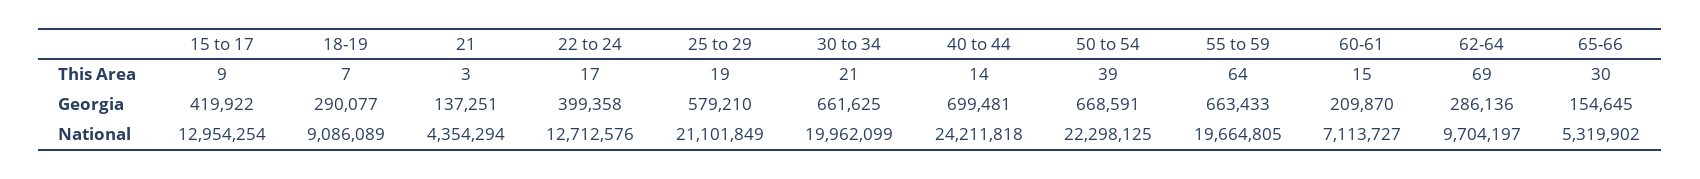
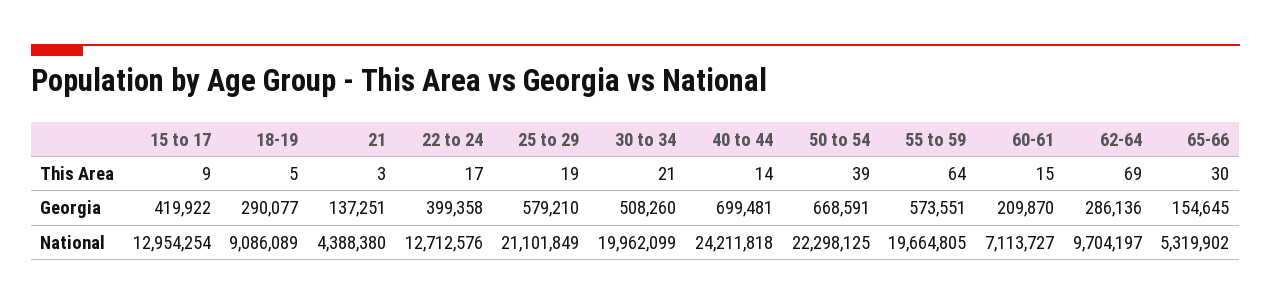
18-19, This Area: 7 -> 5
30 to 34, Georgia: 661625 -> 508260
55 to 59, Georgia: 663433 -> 573551
21, National: 4354294 -> 4388380

